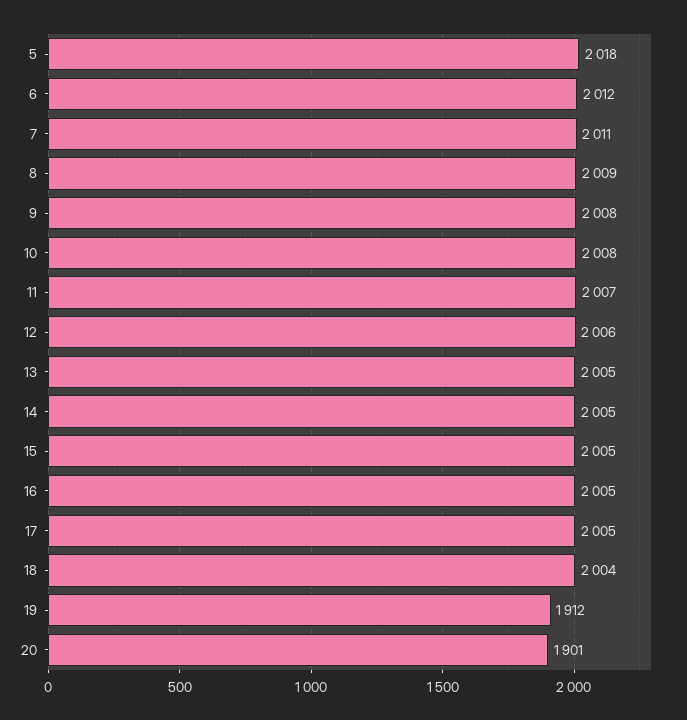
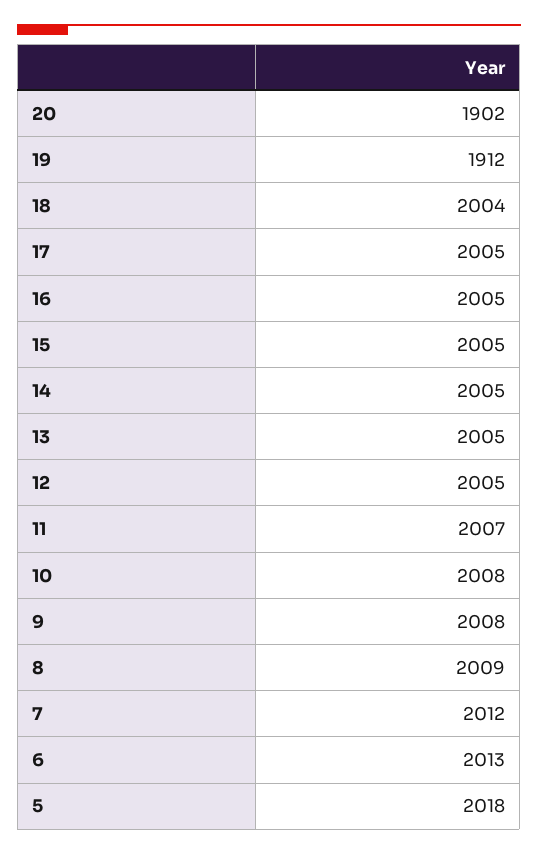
6: 2012 -> 2013
7: 2011 -> 2012
12: 2006 -> 2005
20: 1901 -> 1902

